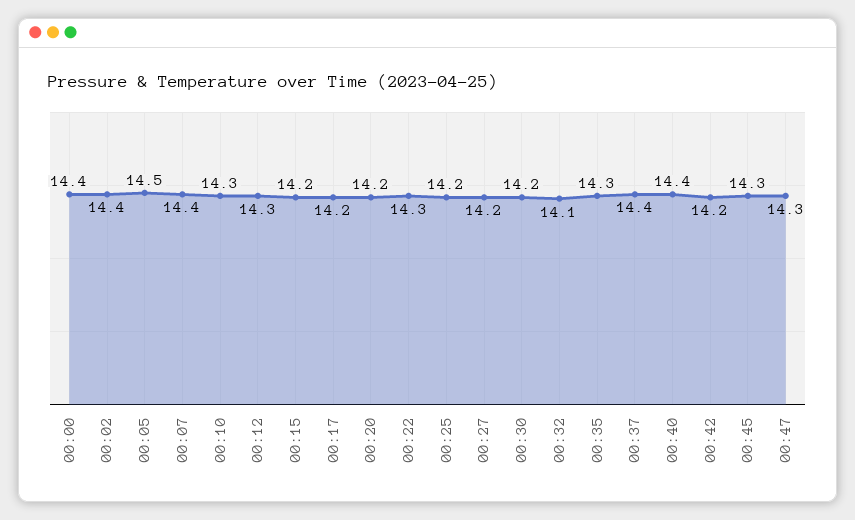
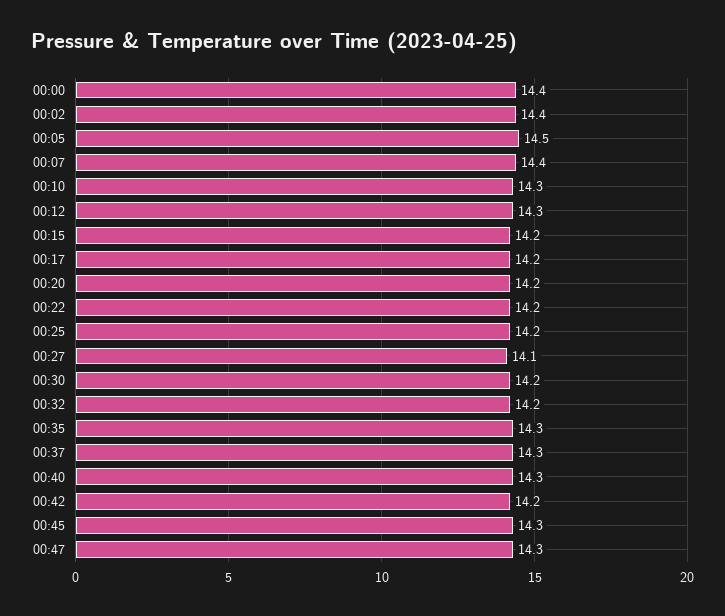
00:22: 14.3 -> 14.2
00:27: 14.2 -> 14.1
00:32: 14.1 -> 14.2
00:37: 14.4 -> 14.3
00:40: 14.4 -> 14.3

